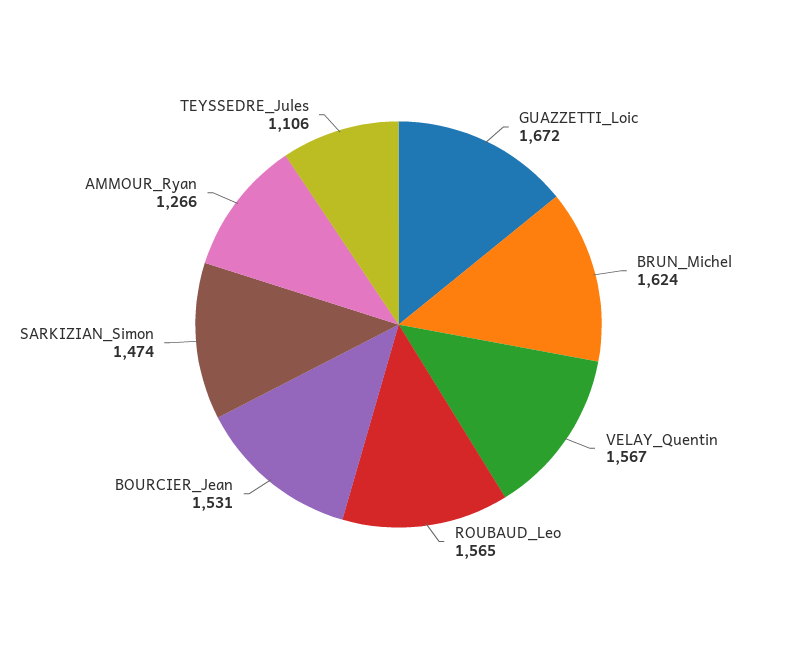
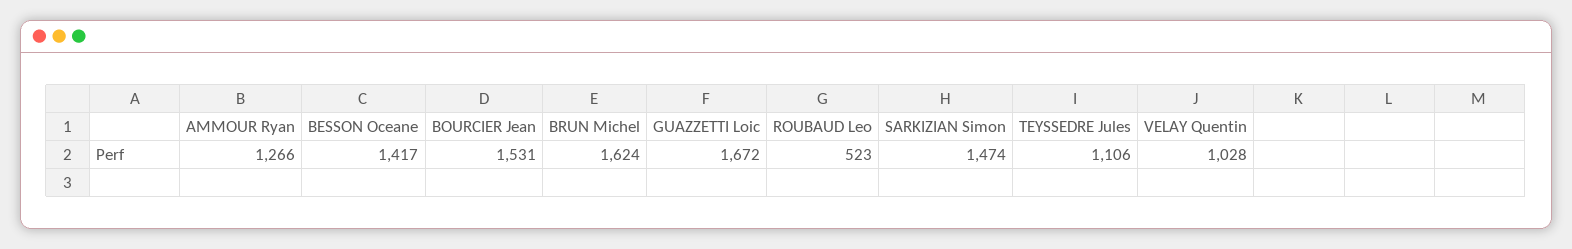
VELAY_Quentin: 1567 -> 1028
ROUBAUD_Leo: 1565 -> 523
BESSON Oceane: none -> 1417

